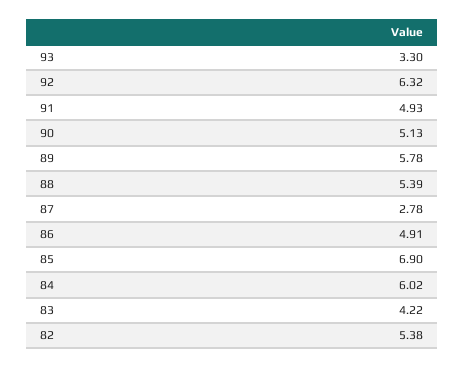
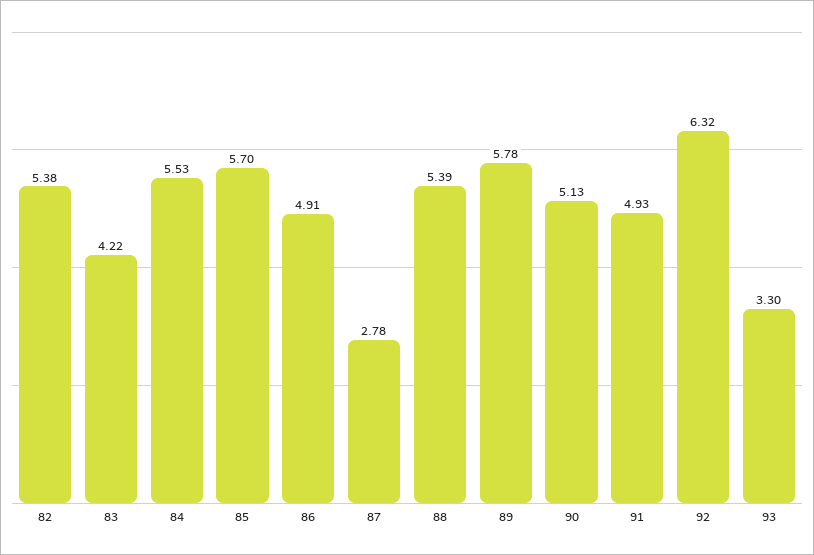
85: 6.9 -> 5.7
84: 6.02 -> 5.53

